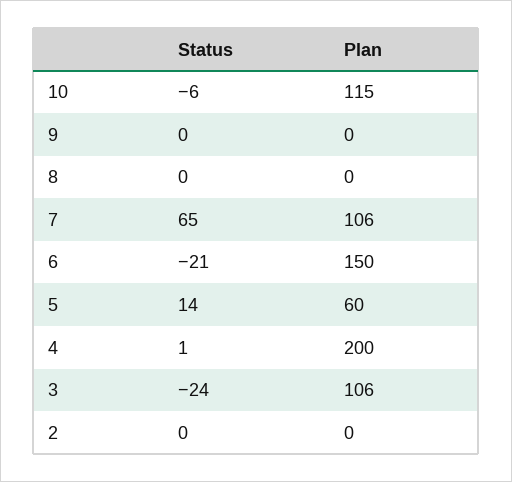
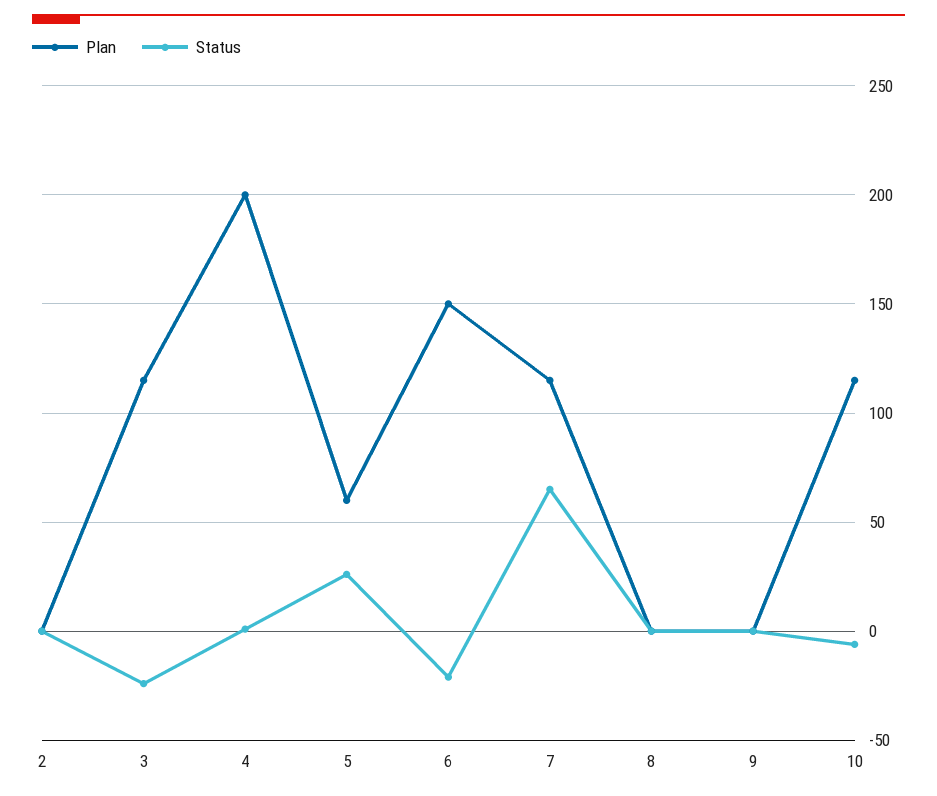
Plan, 7: 106 -> 115
Status, 5: 14 -> 25
Plan, 3: 106 -> 115

